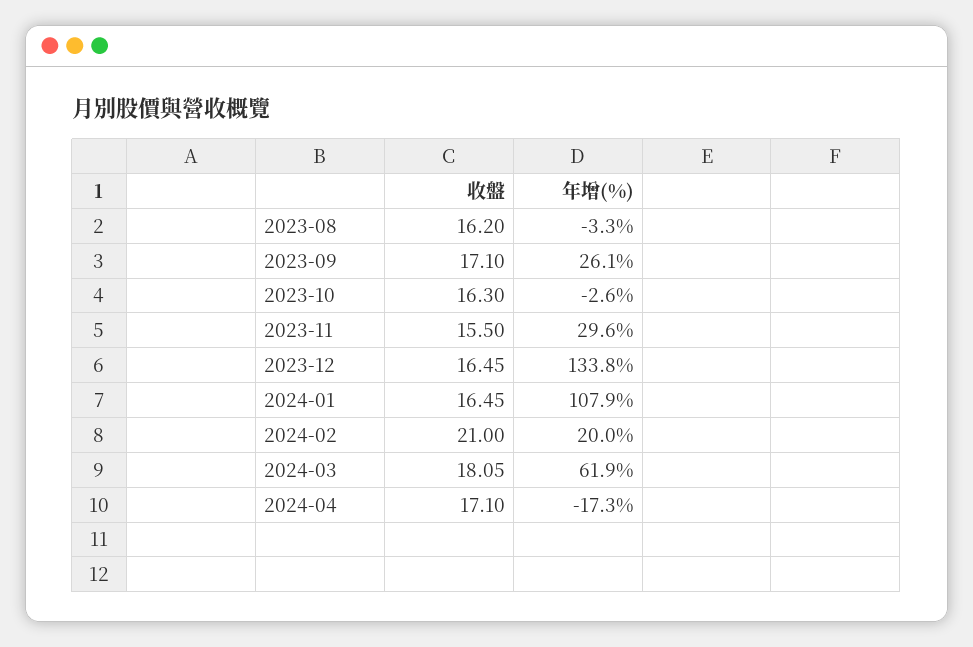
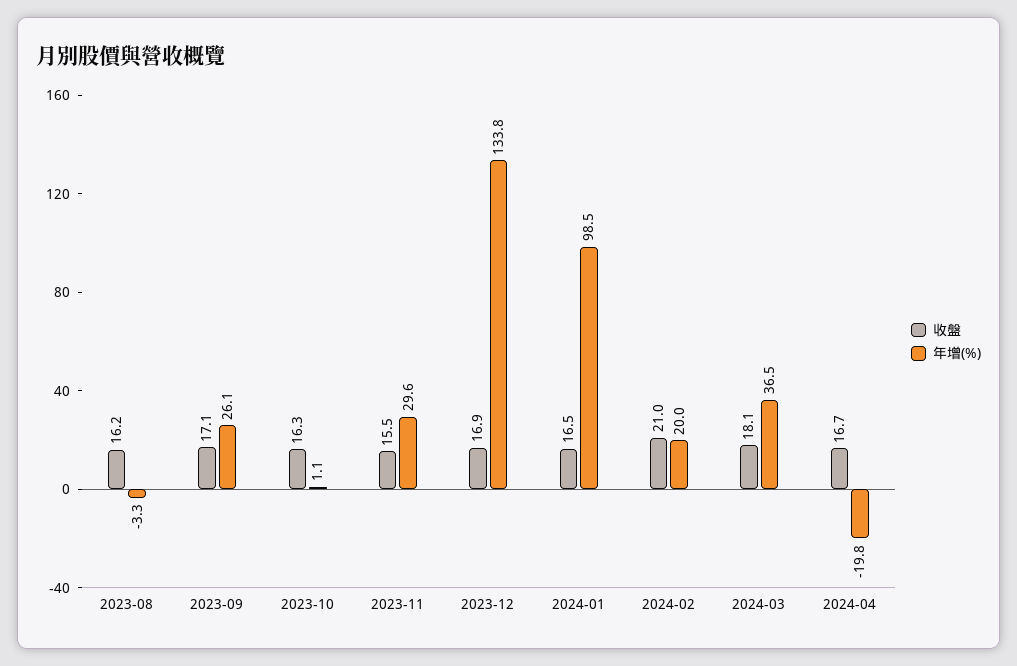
年增(%), 2023-10: -2.6 -> 1.1
收盤, 2023-12: 16.45 -> 16.9
年增(%), 2024-01: 107.9 -> 98.5
年增(%), 2024-03: 61.9 -> 36.5
收盤, 2024-04: 17.1 -> 16.7
年增(%), 2024-04: -17.3 -> -19.8

